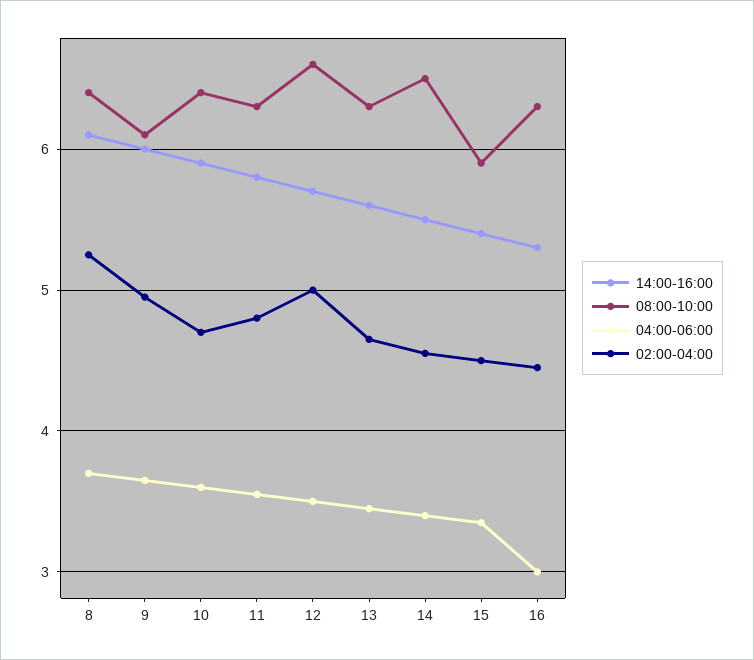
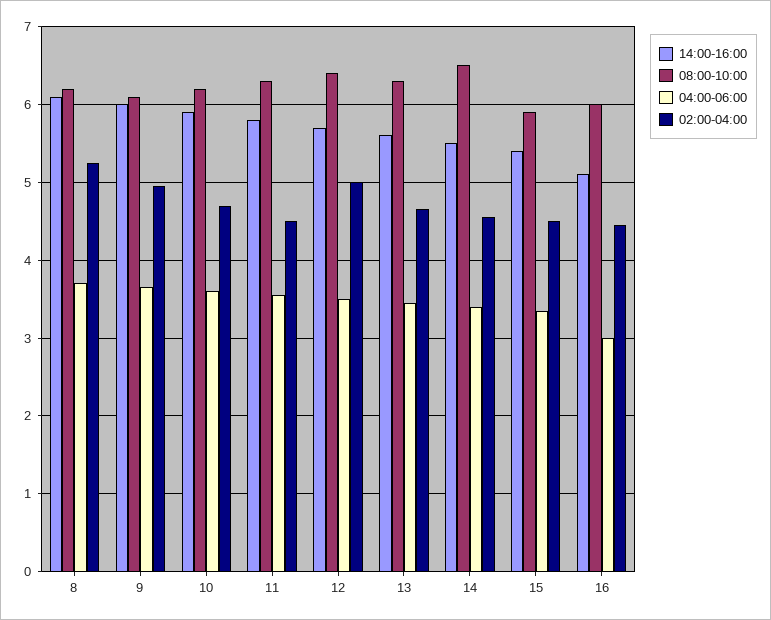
08:00-10:00, 8: 6.4 -> 6.2
08:00-10:00, 10: 6.4 -> 6.2
02:00-04:00, 11: 4.8 -> 4.5
08:00-10:00, 12: 6.6 -> 6.4
14:00-16:00, 16: 5.3 -> 5.1
08:00-10:00, 16: 6.3 -> 6

